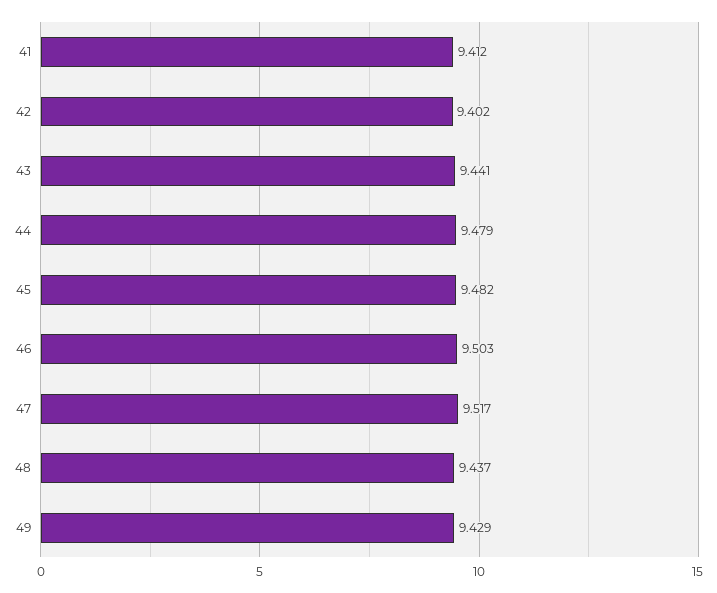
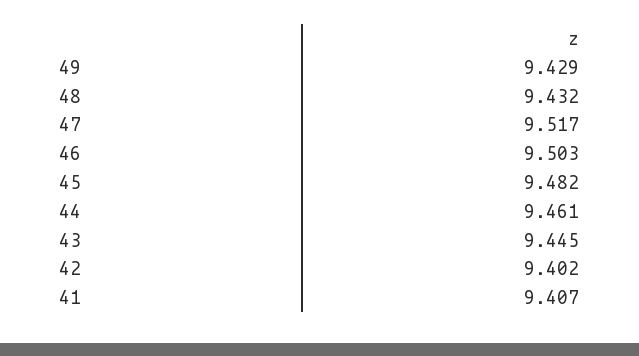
41: 9.412 -> 9.407
43: 9.441 -> 9.445
44: 9.479 -> 9.461
48: 9.437 -> 9.432

